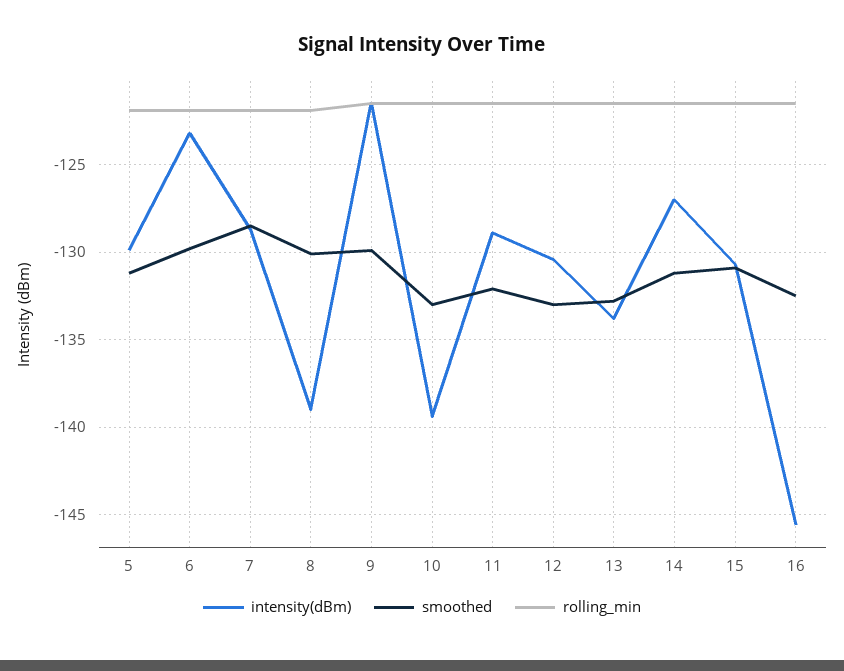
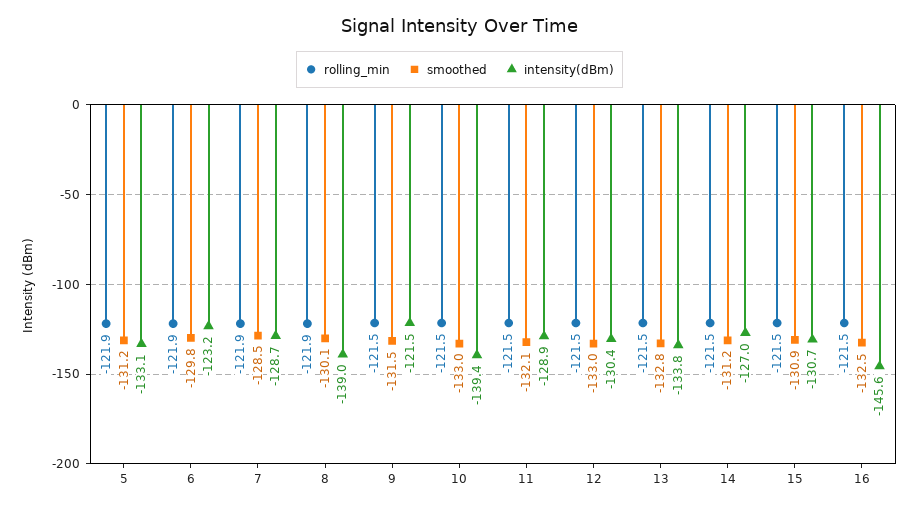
intensity(dBm), 5: -130 -> -133.1
smoothed, 9: -130 -> -131.5

